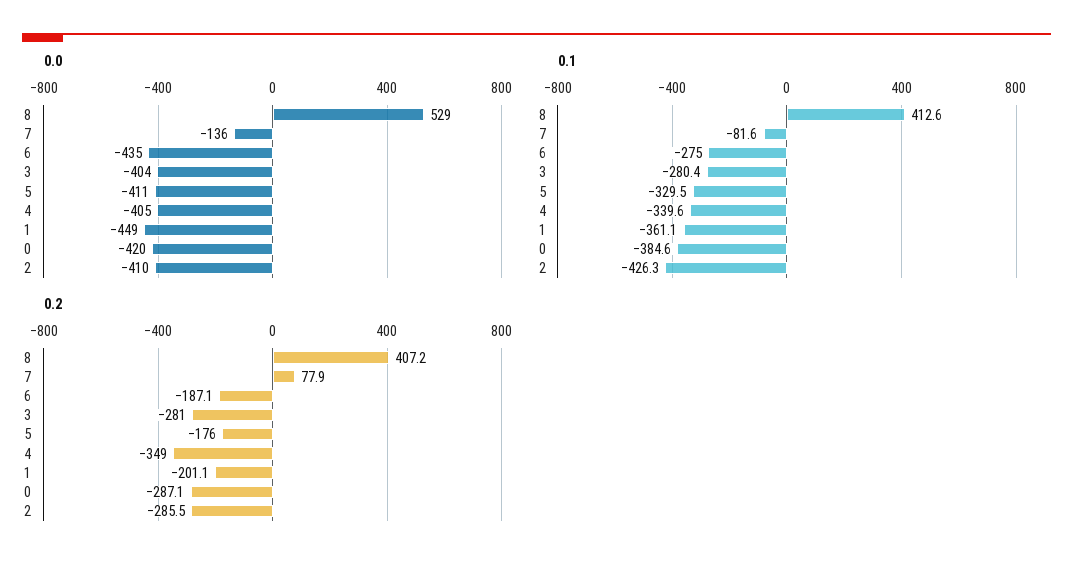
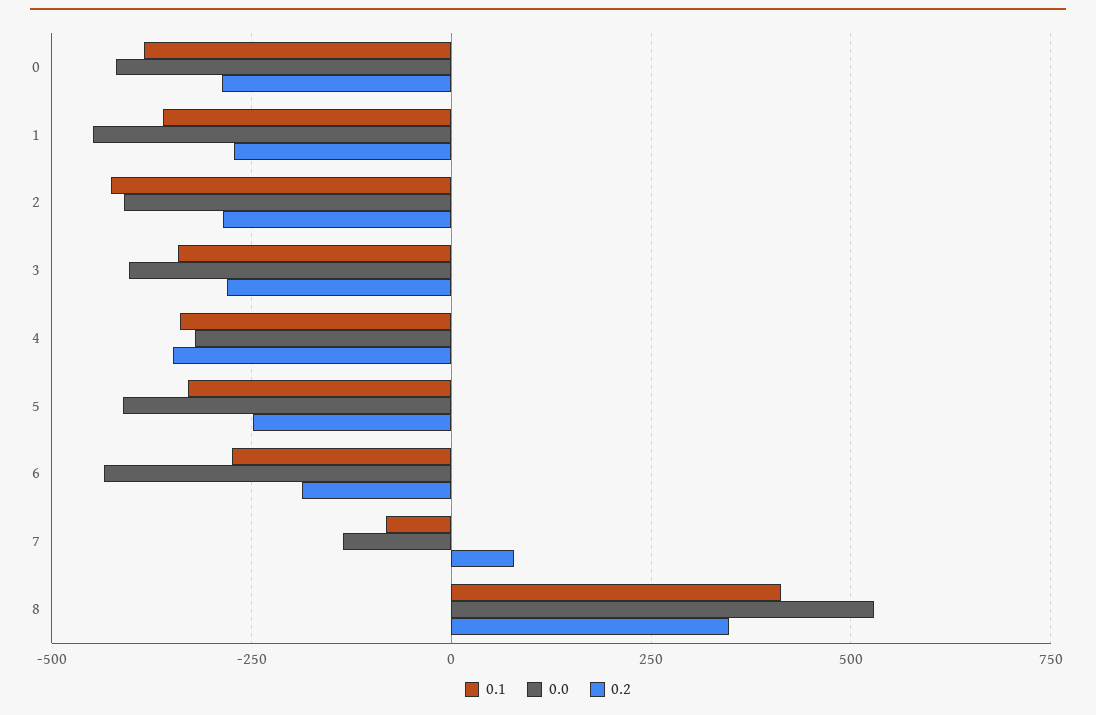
0.0, 4: -405 -> -325
0.1, 3: -280.4 -> -350
0.2, 8: 407.2 -> 350
0.2, 5: -176 -> -250
0.2, 1: -201.1 -> -275

